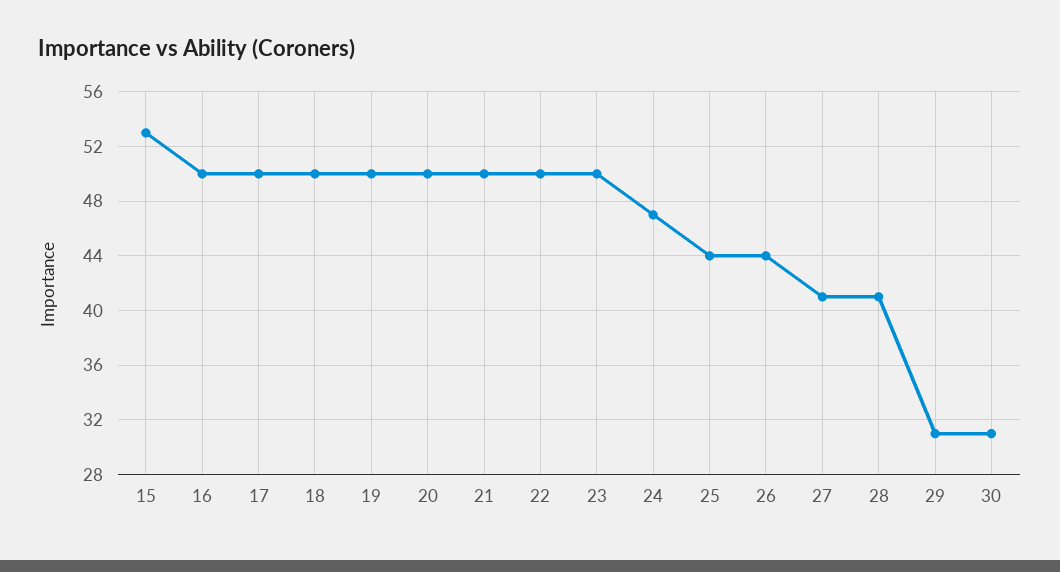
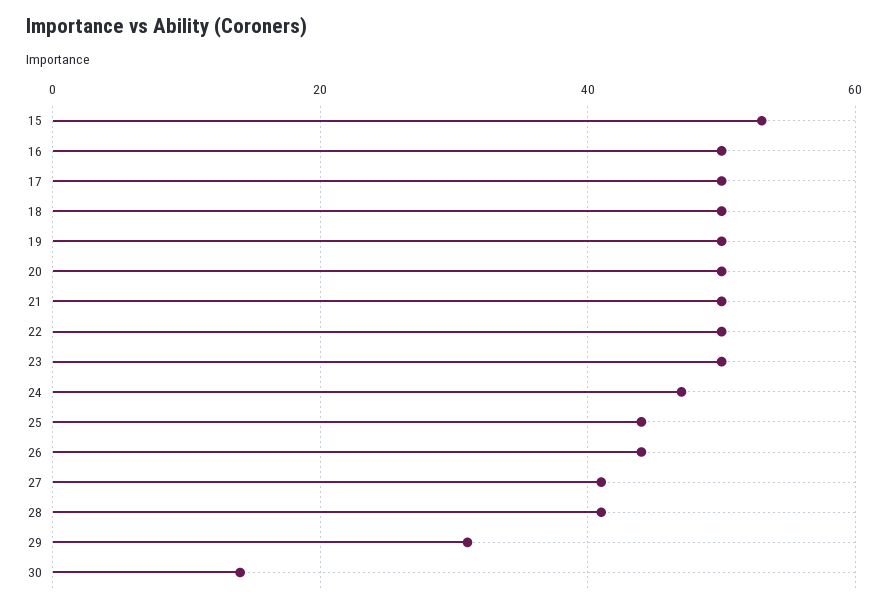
30: 31 -> 15

